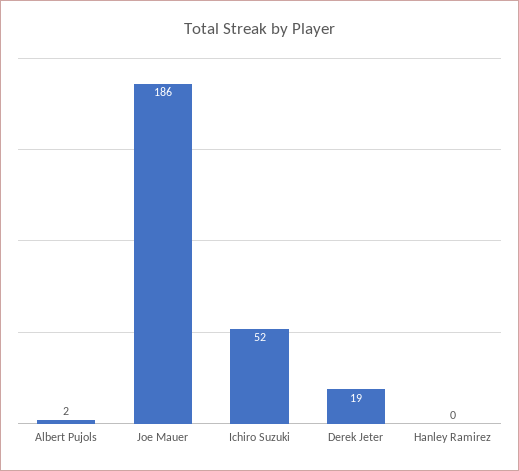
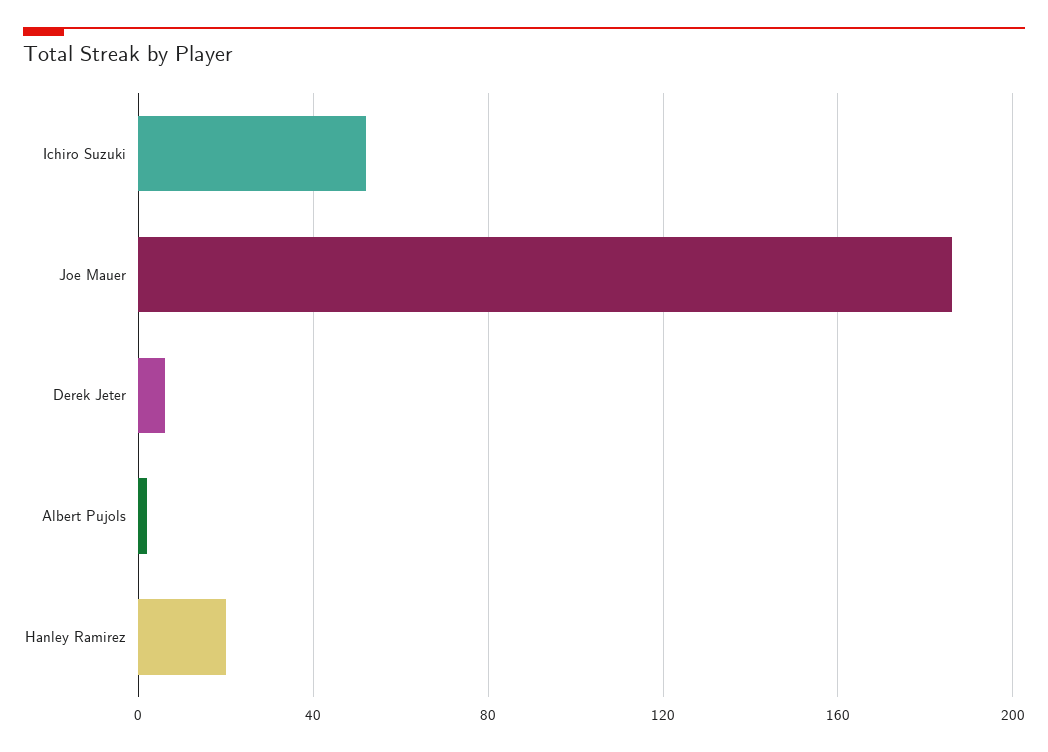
Derek Jeter: 19 -> 5
Hanley Ramirez: 0 -> 20

